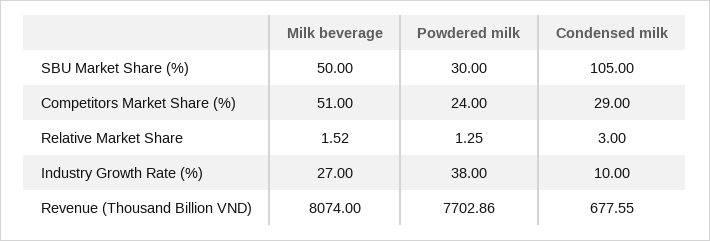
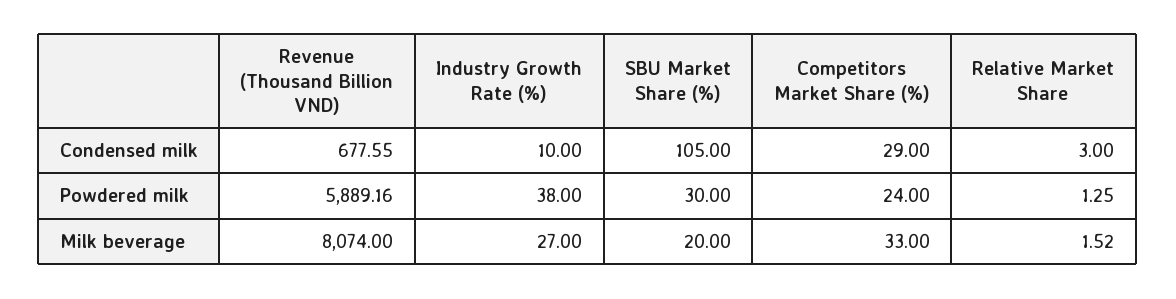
Milk beverage, SBU Market Share (%): 50 -> 20
Milk beverage, Competitors Market Share (%): 51 -> 33
Powdered milk, Revenue (Thousand Billion VND): 7702.86 -> 5889.16

